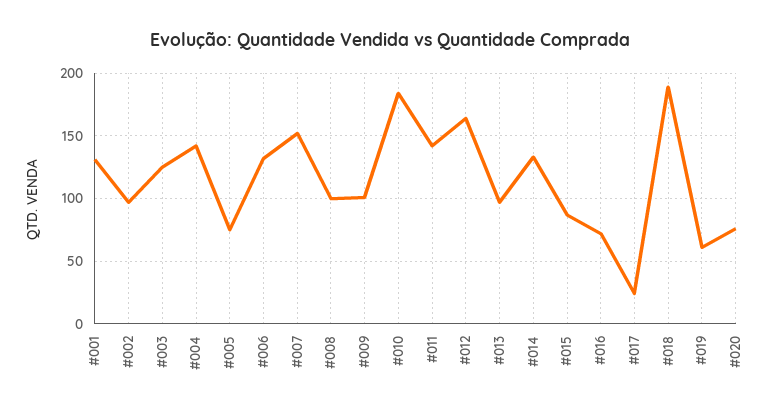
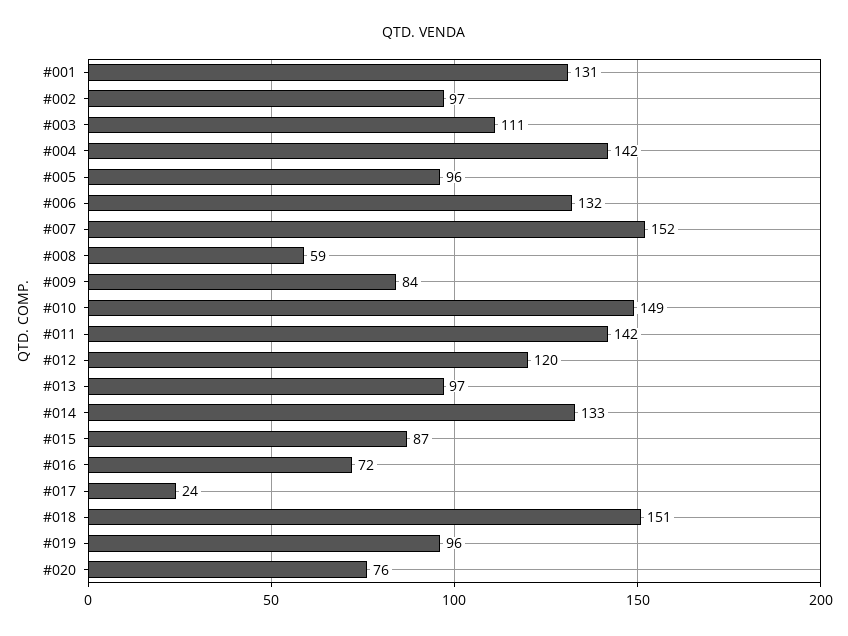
#003: 125 -> 111
#005: 75 -> 96
#008: 100 -> 59
#009: 100 -> 84
#010: 185 -> 149
#012: 165 -> 120
#018: 190 -> 151
#019: 60 -> 96

